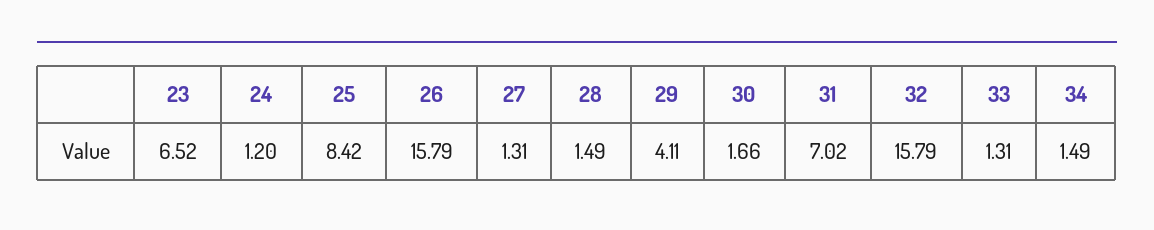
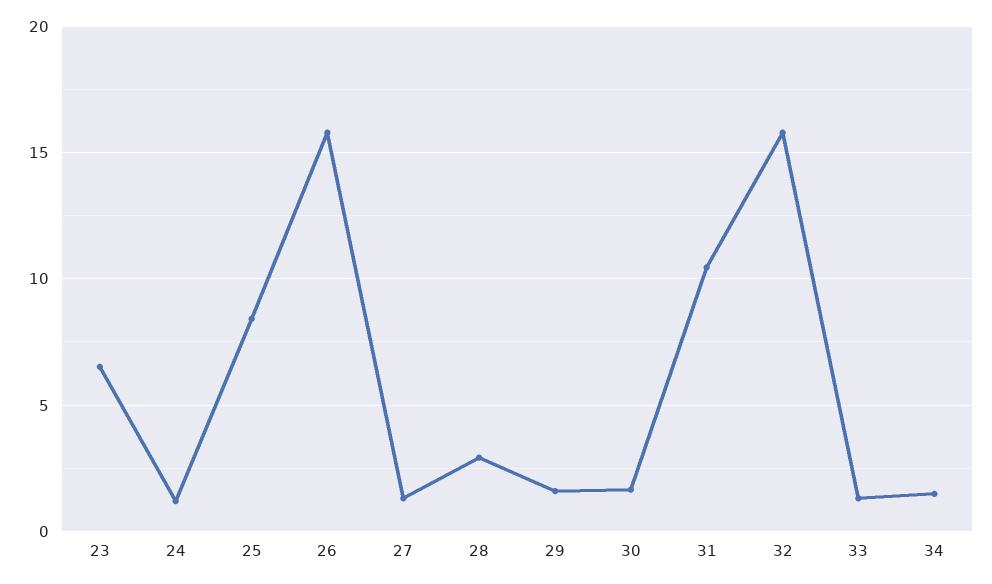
28: 1.49 -> 3
29: 4.11 -> 1.5
31: 7.02 -> 10.5

